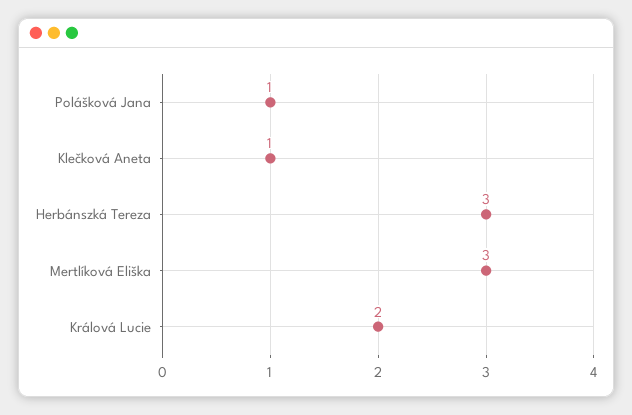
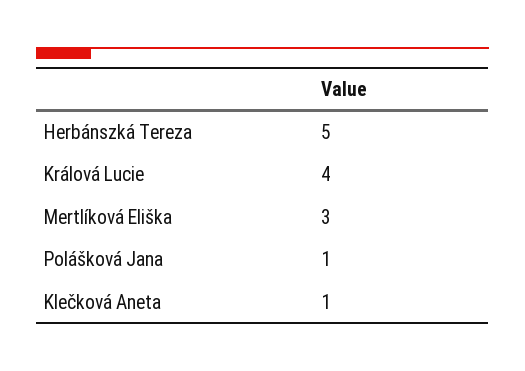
Herbánszká Tereza: 3 -> 5
Králová Lucie: 2 -> 4

